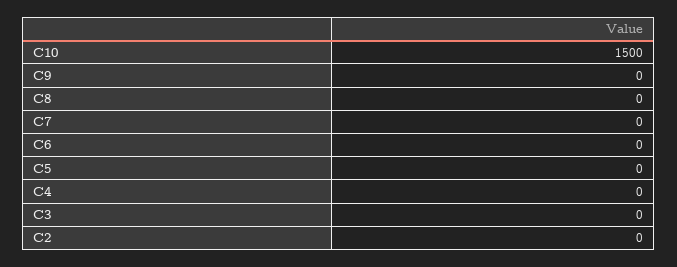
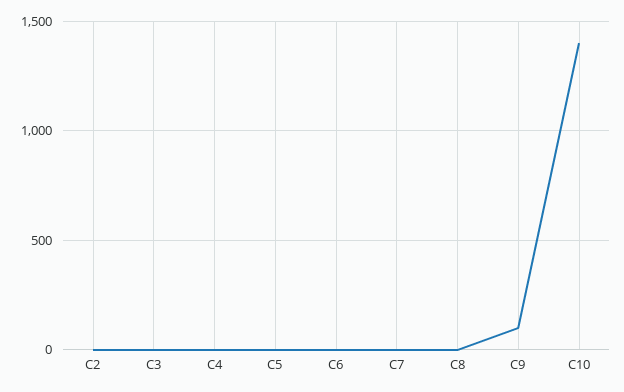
C10: 1500 -> 1400
C9: 0 -> 100

